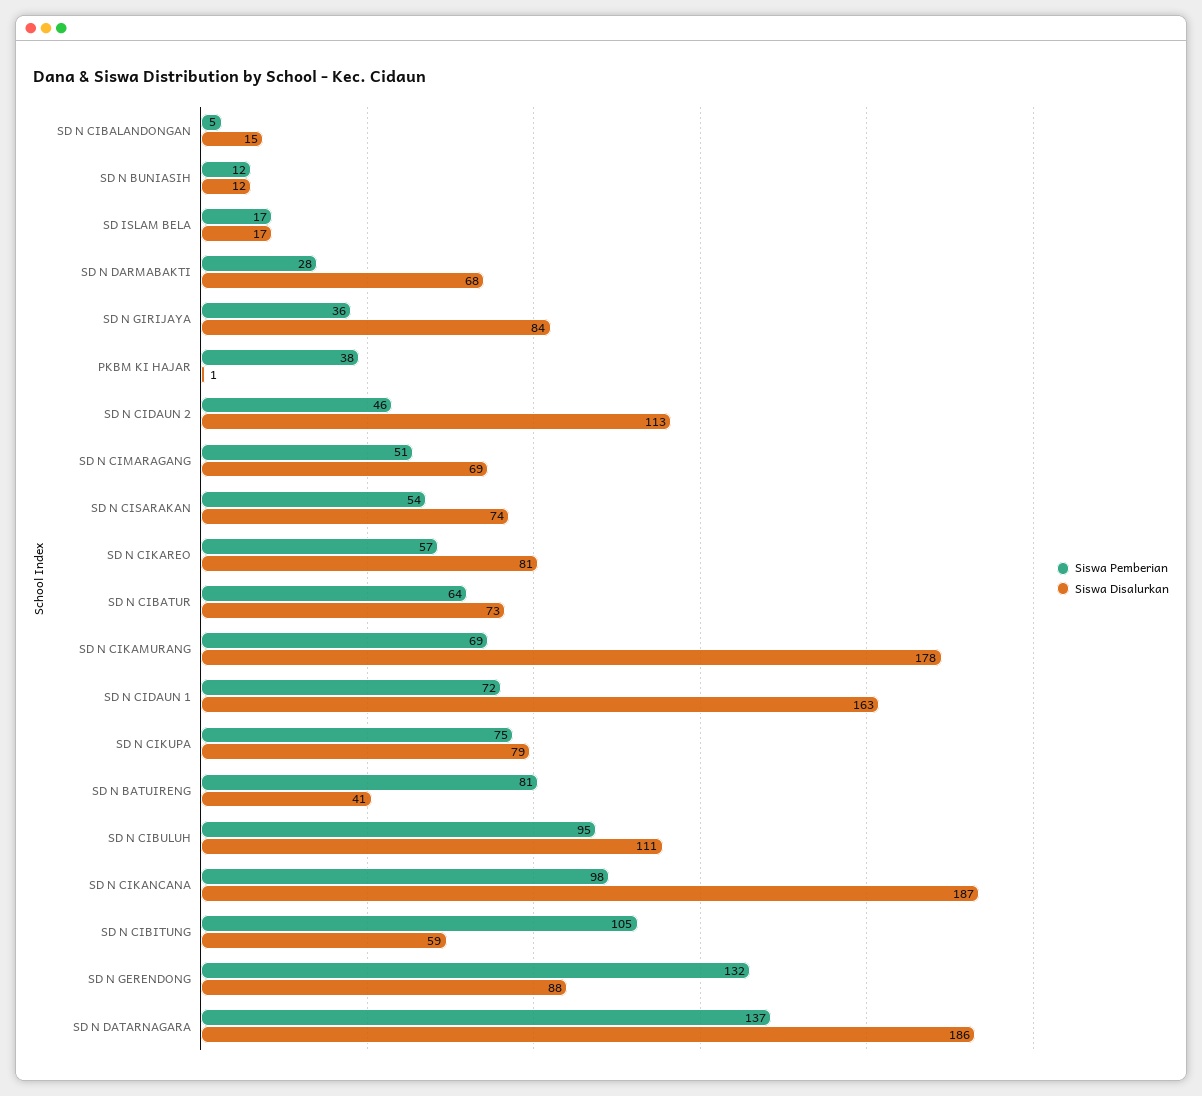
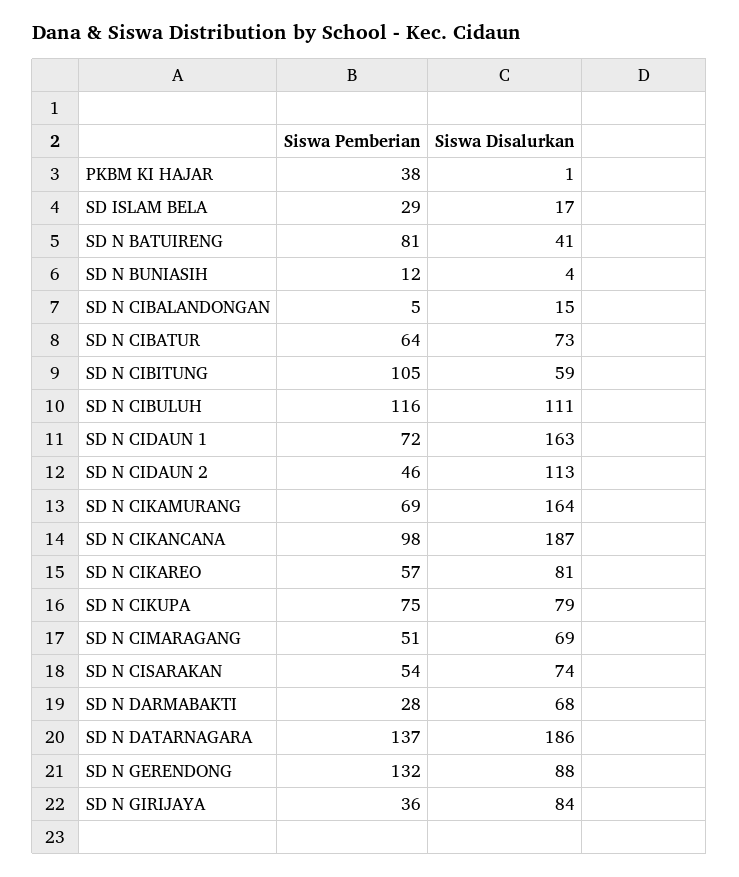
Siswa Disalurkan, SD N BUNIASIH: 12 -> 4
Siswa Pemberian, SD ISLAM BELA: 17 -> 29
Siswa Disalurkan, SD N CIKAMURANG: 178 -> 164
Siswa Pemberian, SD N CIBULUH: 95 -> 116

